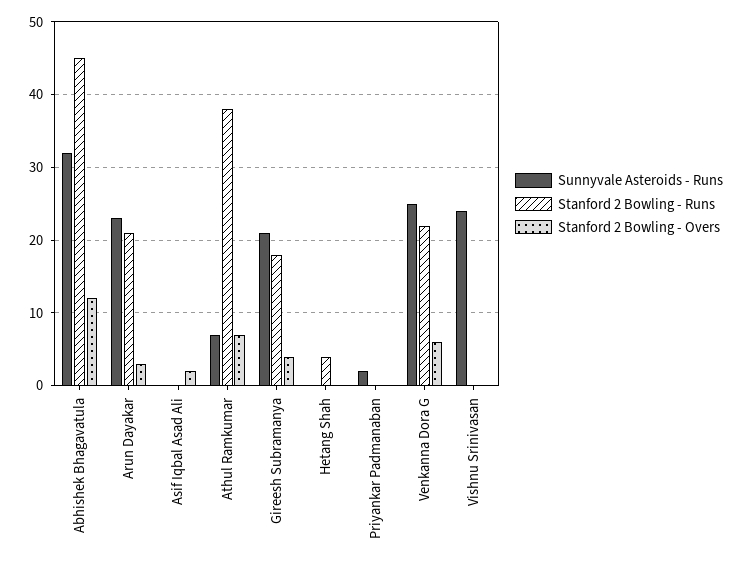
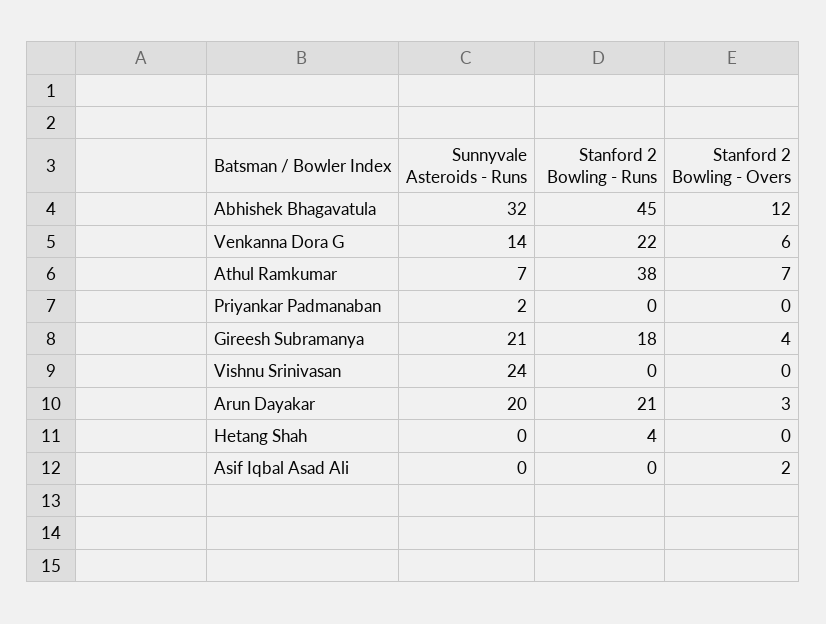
Sunnyvale Asteroids - Runs, Arun Dayakar: 23 -> 20
Sunnyvale Asteroids - Runs, Venkanna Dora G: 25 -> 14

